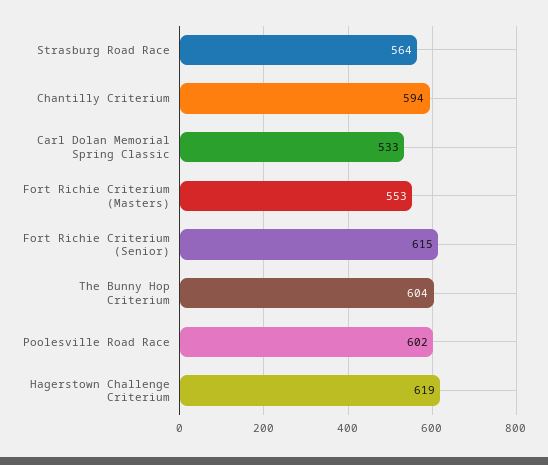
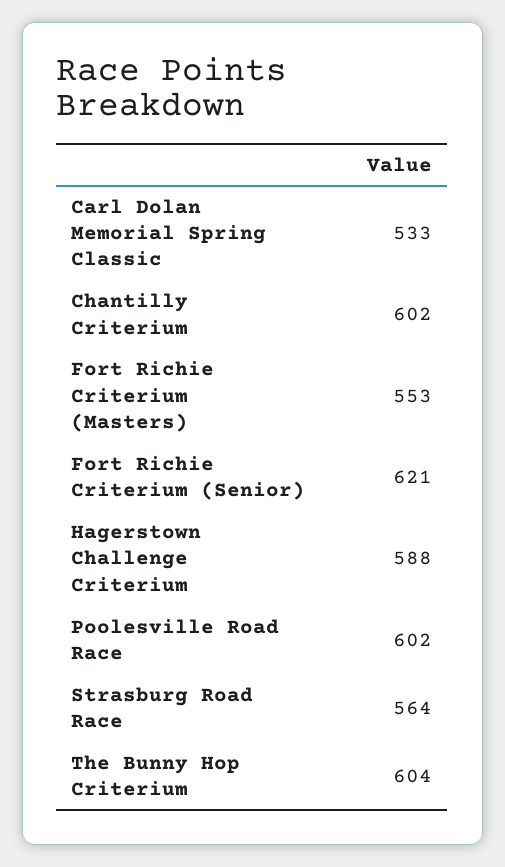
Chantilly Criterium: 594 -> 602
Fort Richie Criterium (Senior): 615 -> 621
Hagerstown Challenge Criterium: 619 -> 588

